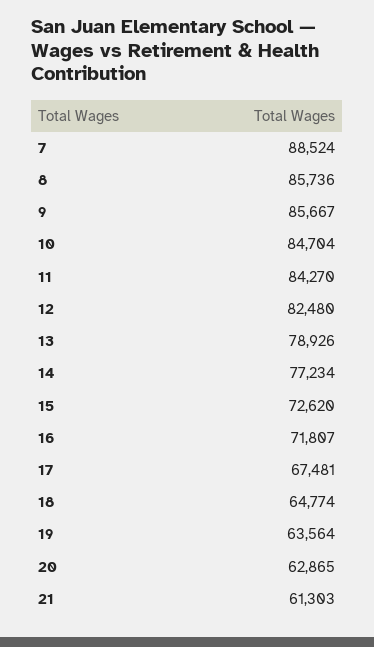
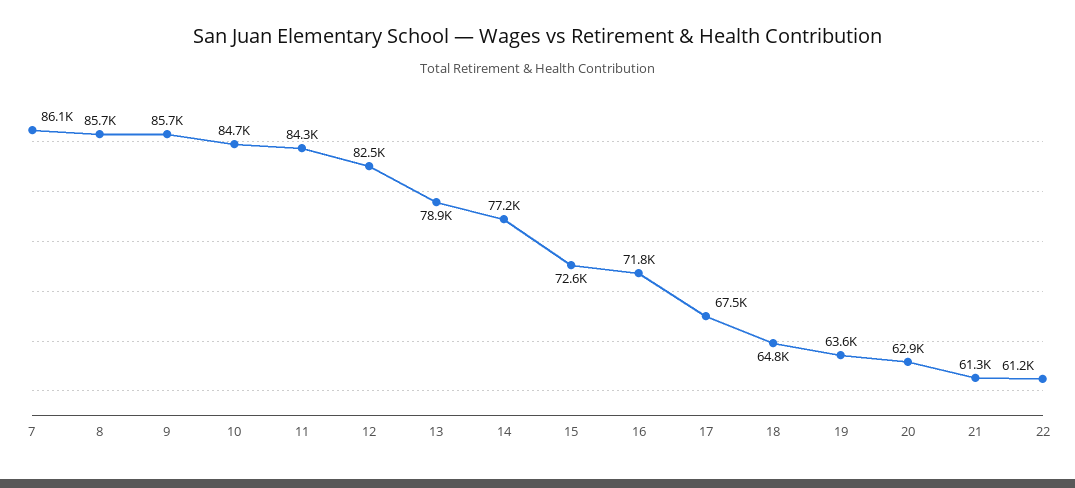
7: 88524 -> 86100
22: none -> 61200

